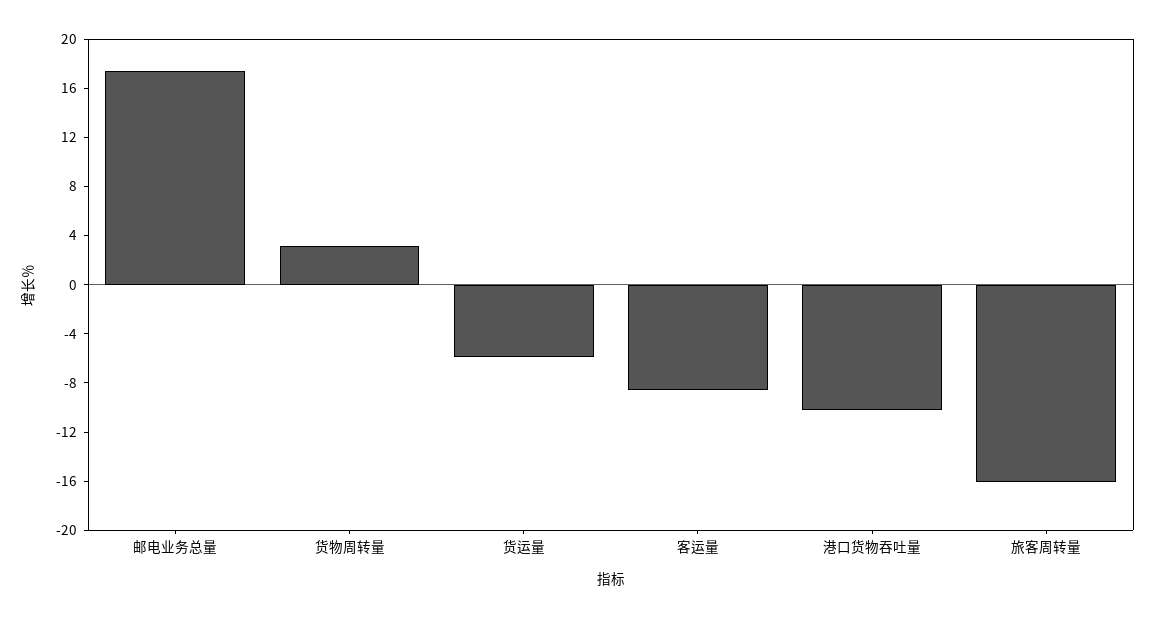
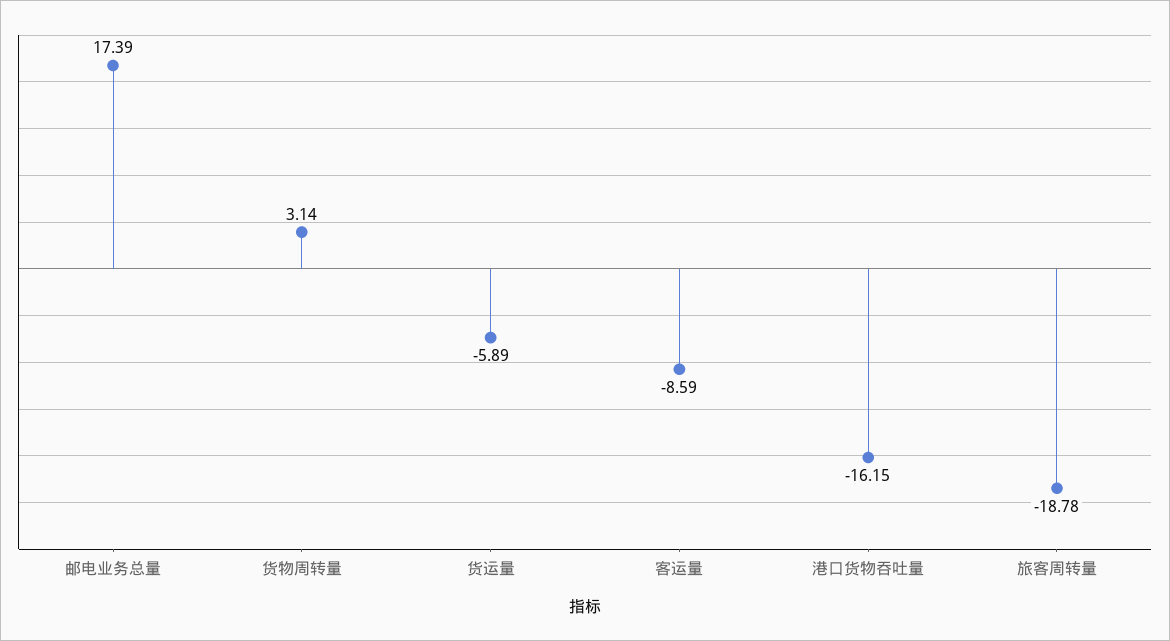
港口货物吞吐量: -10 -> -16.15
旅客周转量: -16 -> -18.78

